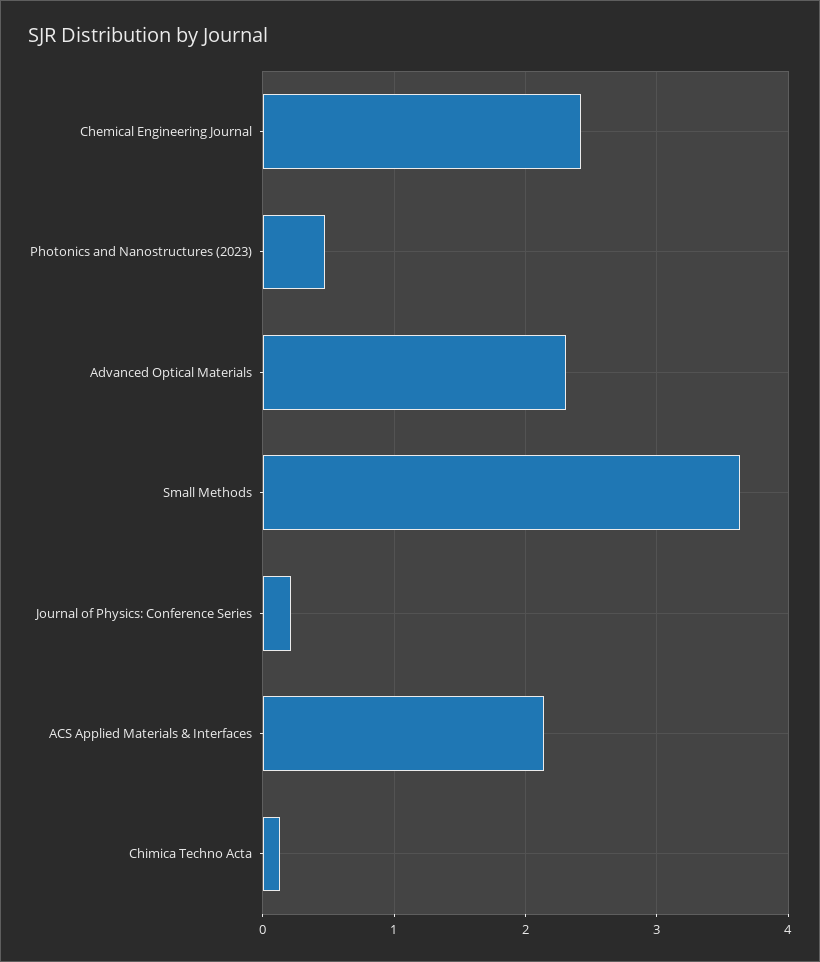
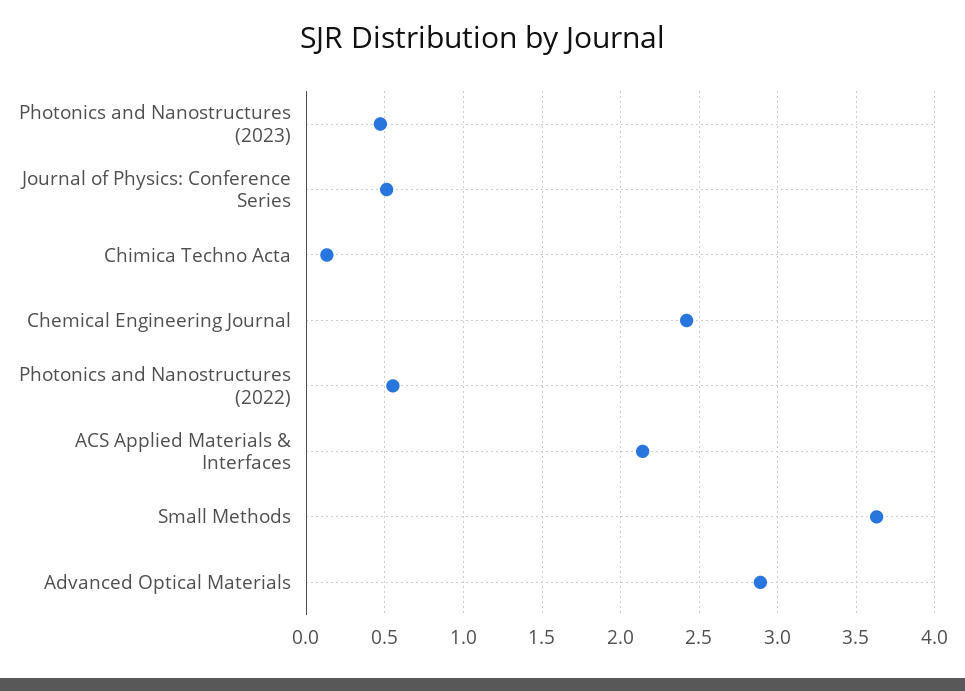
Advanced Optical Materials: 2.3 -> 2.9
Journal of Physics: Conference Series: 0.2 -> 0.5
Photonics and Nanostructures (2022): none -> 0.55

